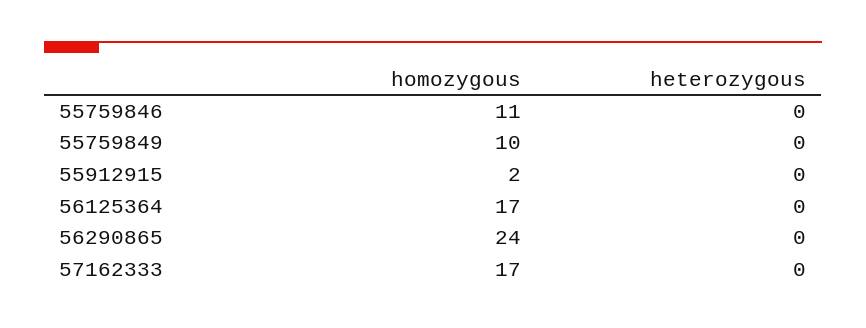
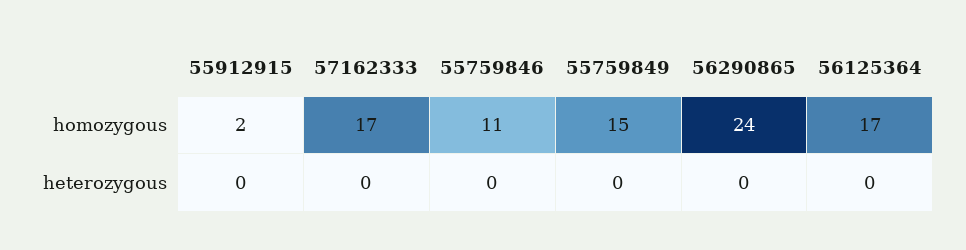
homozygous, 55759849: 10 -> 15

